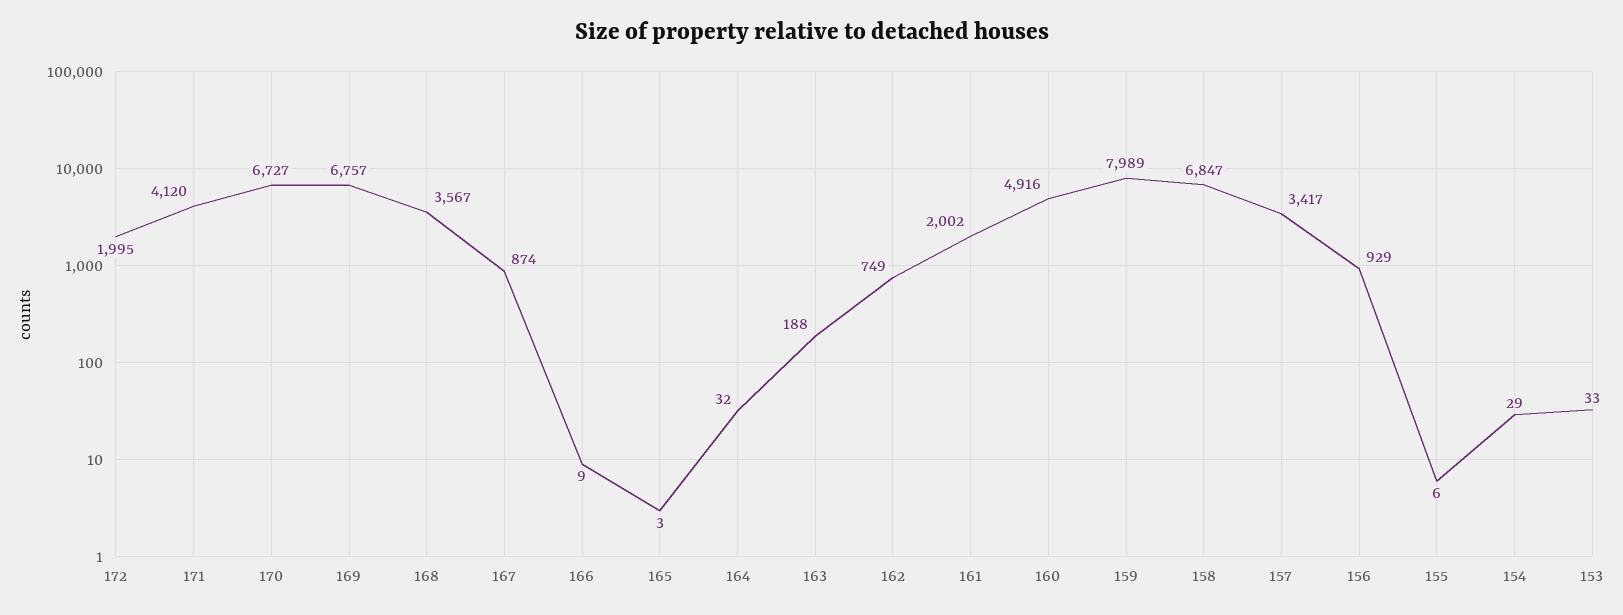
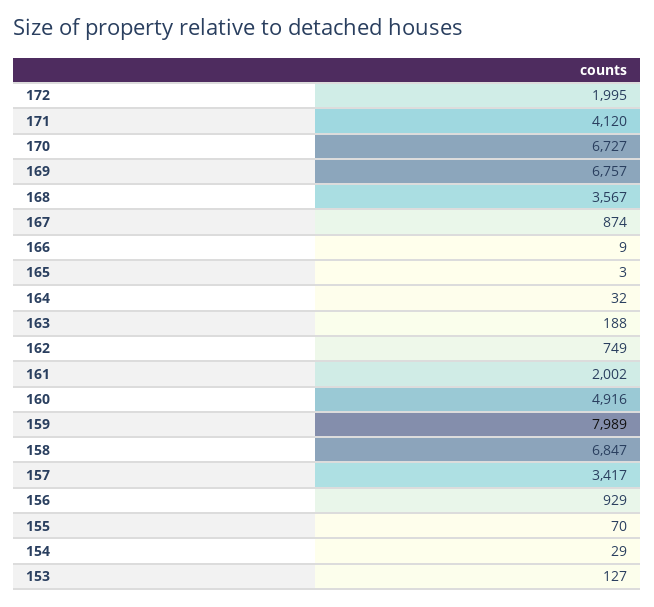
155: 6 -> 70
153: 33 -> 127

